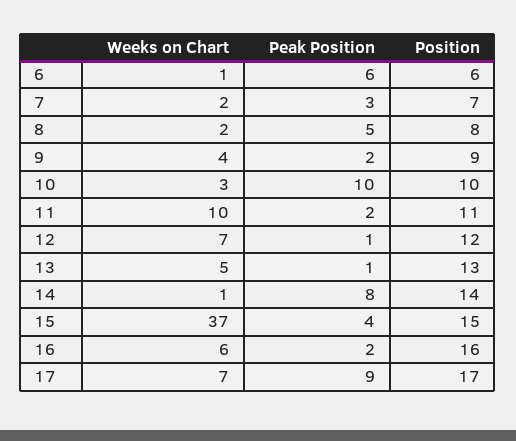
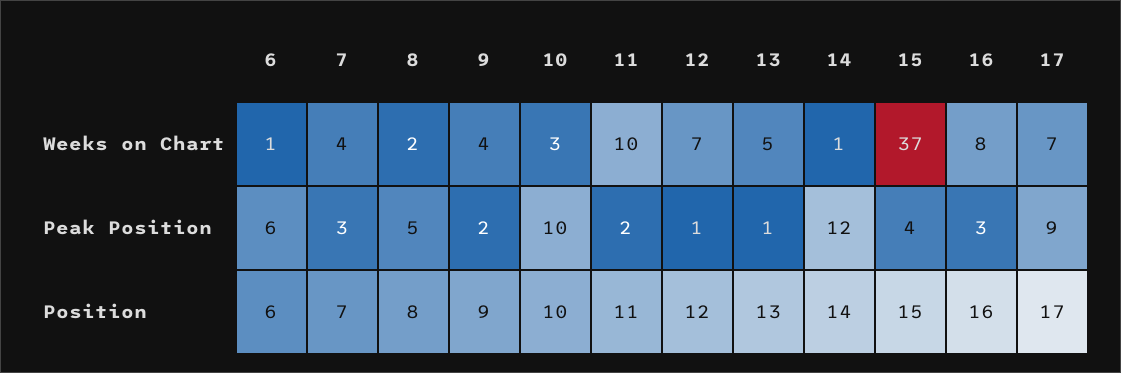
Weeks on Chart, 7: 2 -> 4
Peak Position, 14: 8 -> 12
Weeks on Chart, 16: 6 -> 8
Peak Position, 16: 2 -> 3

